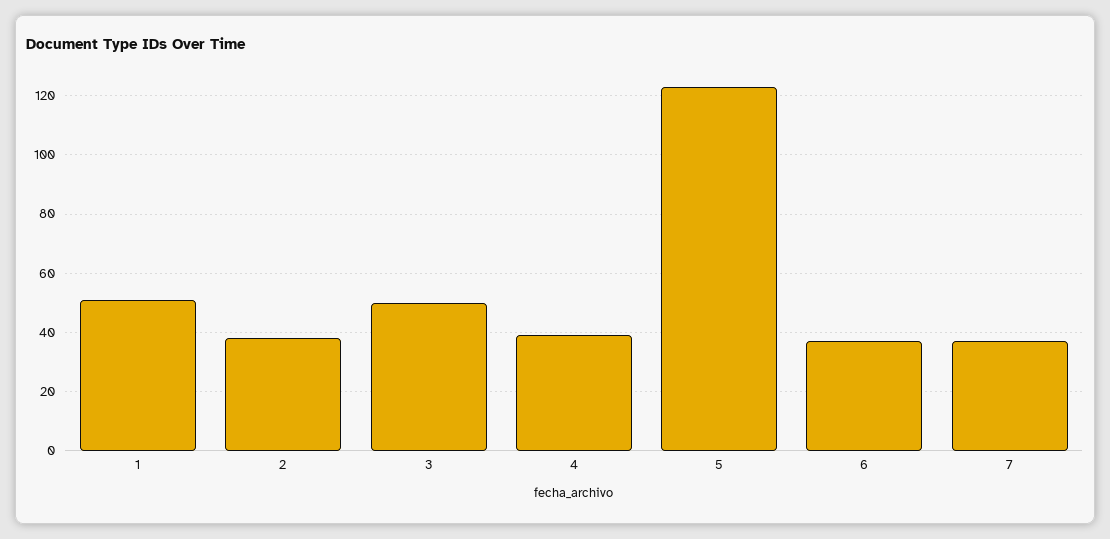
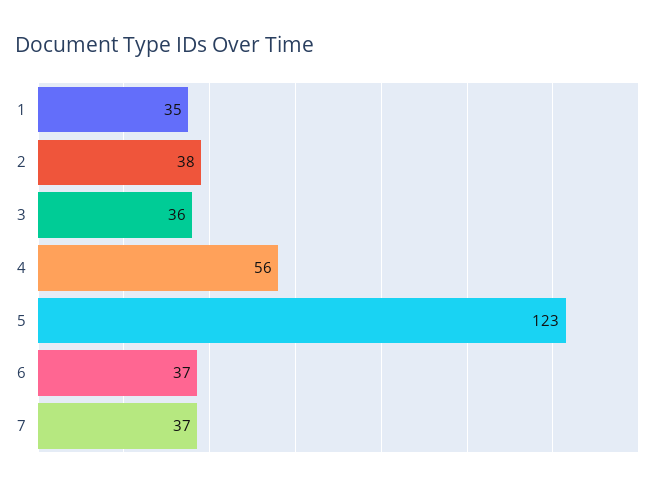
1: 50 -> 35
3: 50 -> 36
4: 40 -> 56

